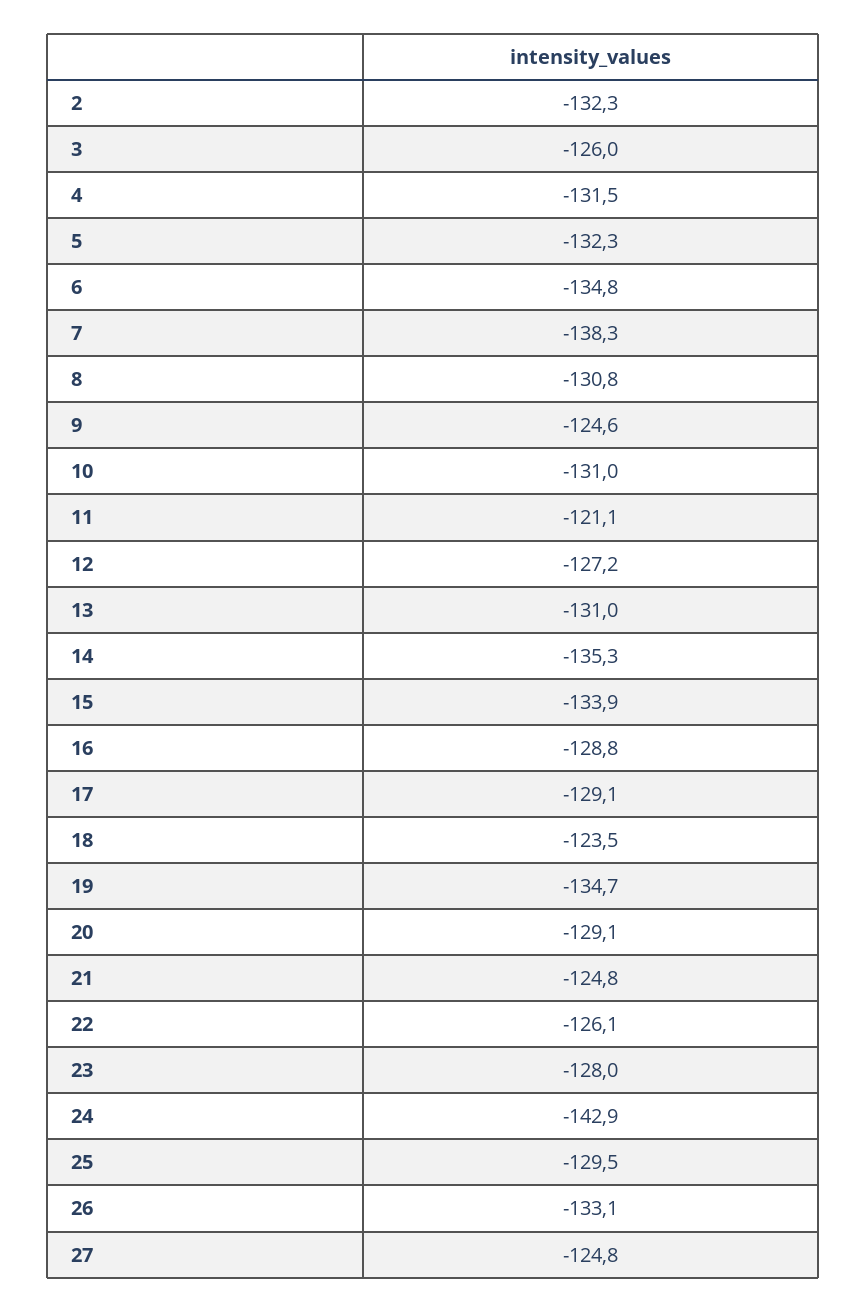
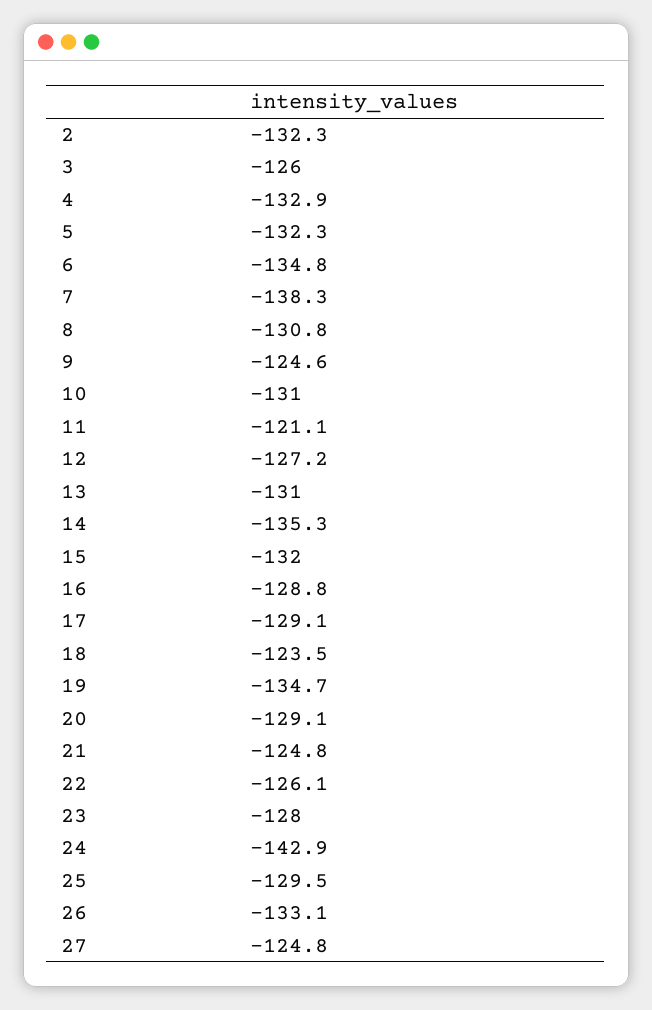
4: -131.5 -> -132.9
15: -133.9 -> -132

